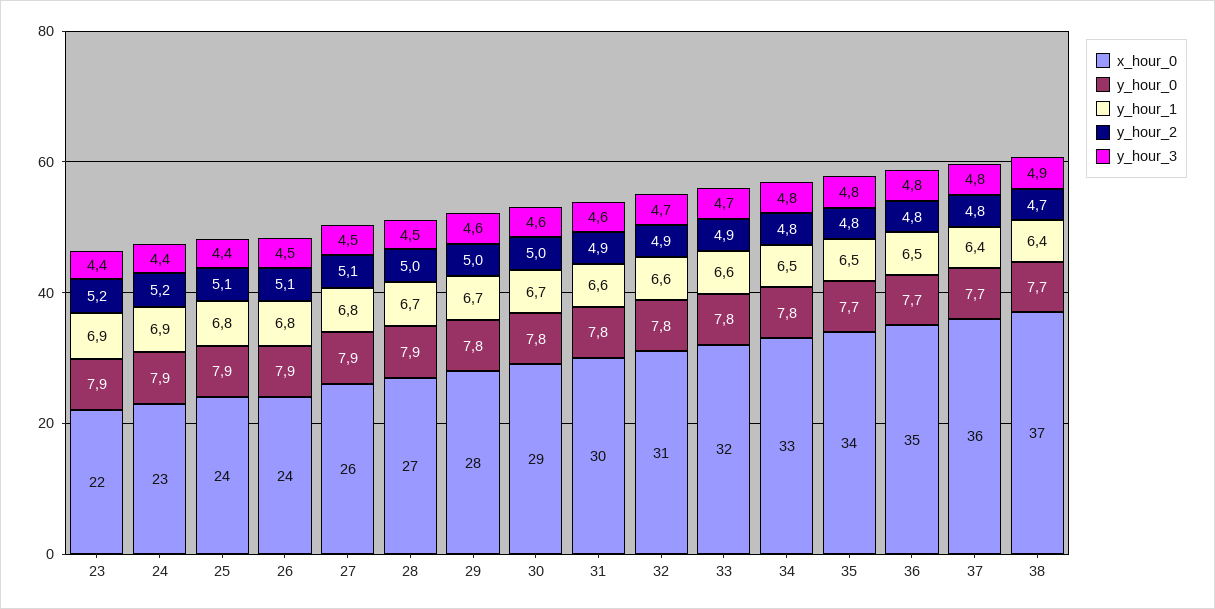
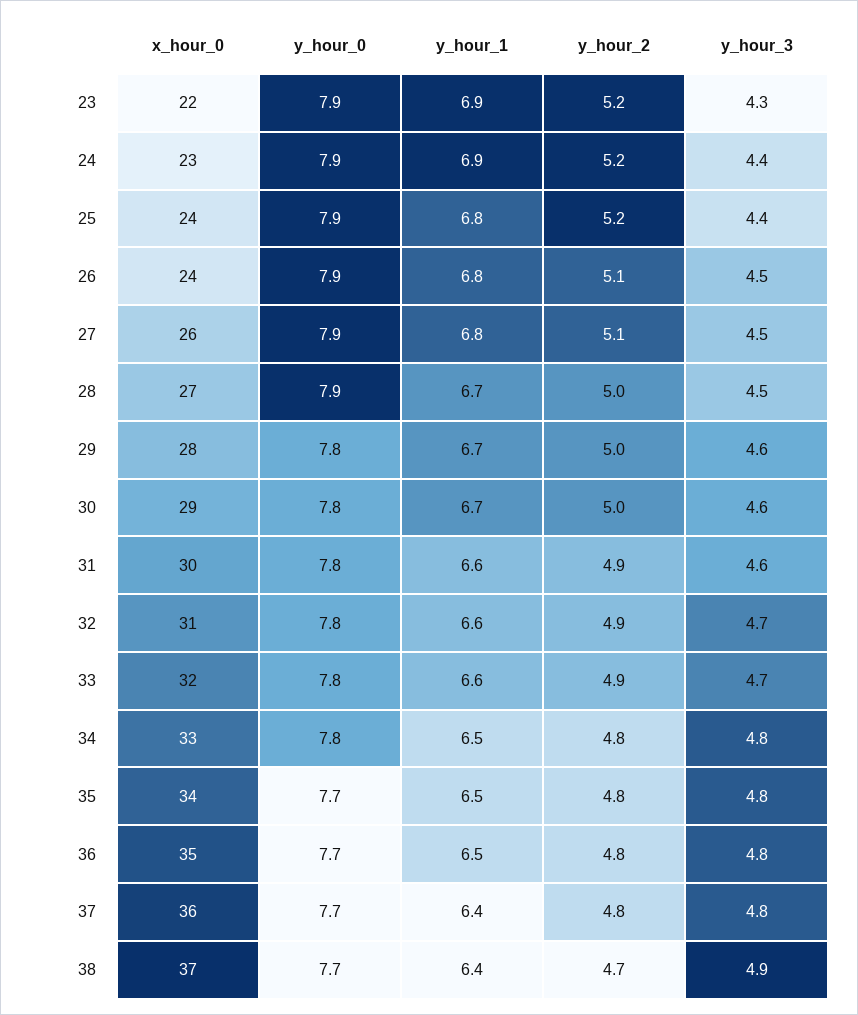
y_hour_3, 23: 4.4 -> 4.3
y_hour_2, 25: 5.1 -> 5.2

